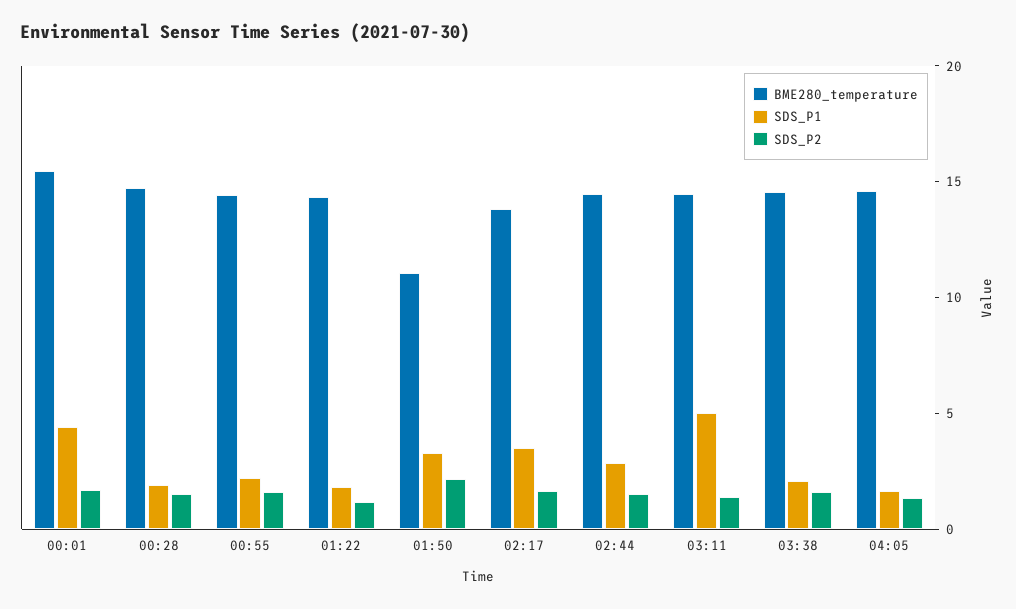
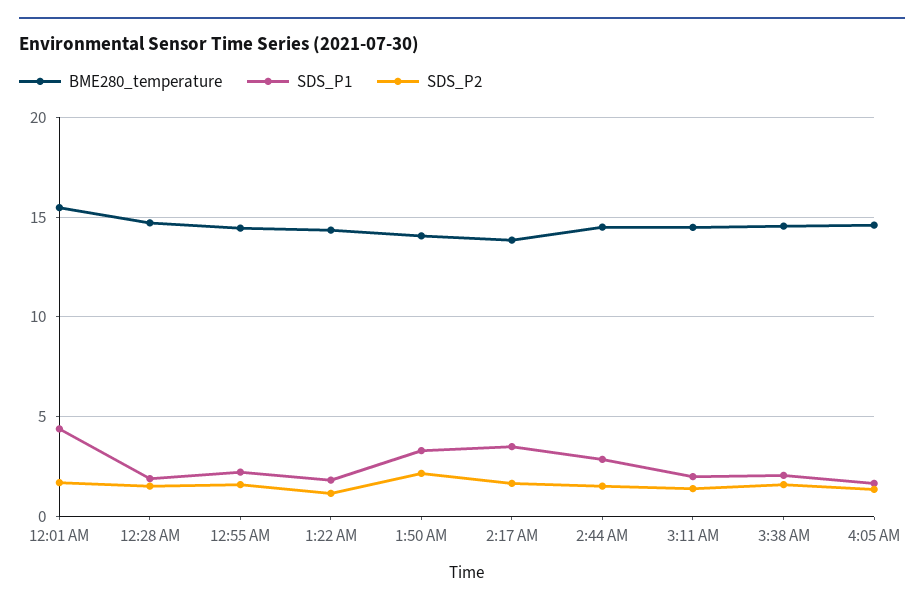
BME280_temperature, 01:50: 11 -> 14
SDS_P1, 03:11: 5 -> 2

